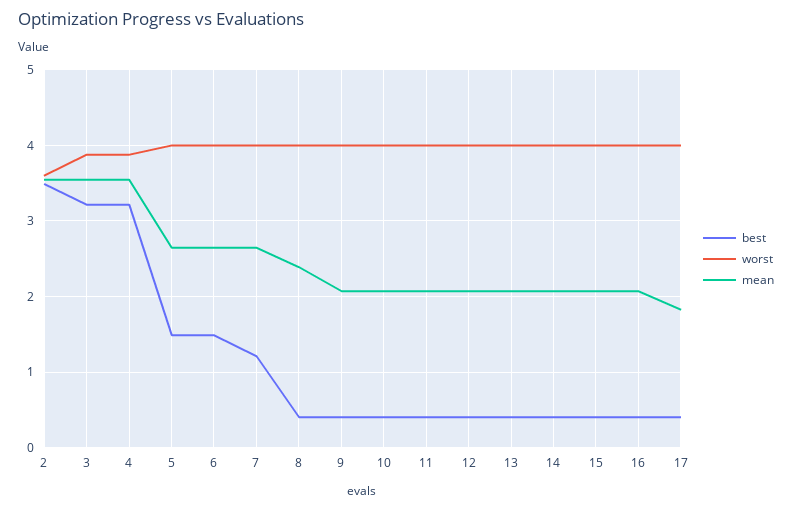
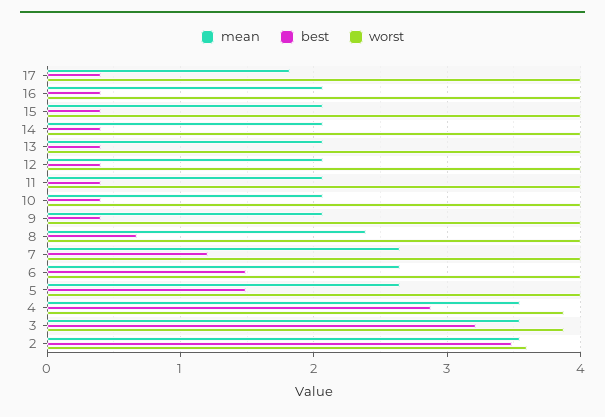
best, 4: 3.2 -> 2.9
best, 8: 0.4 -> 0.7

